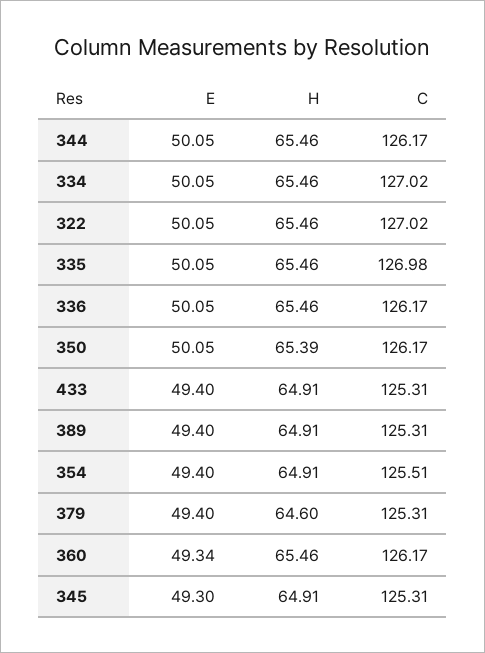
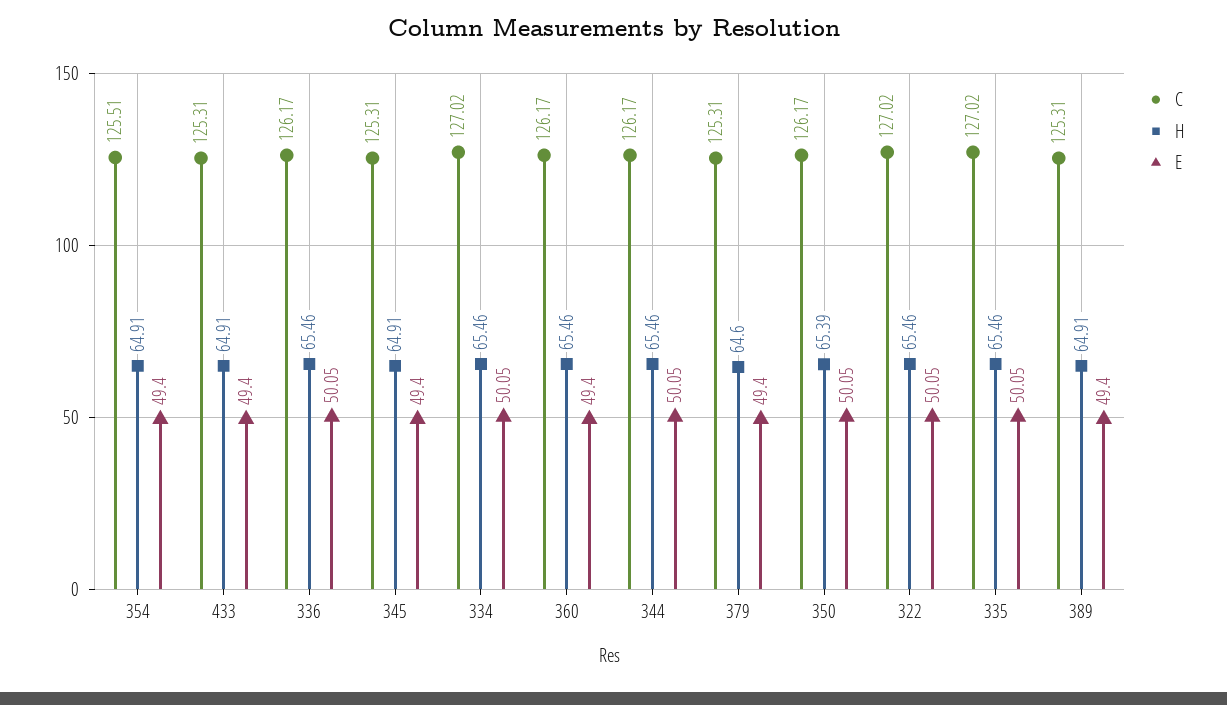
C, 335: 126.98 -> 127.02
E, 360: 49.34 -> 49.4
E, 345: 49.3 -> 49.4

